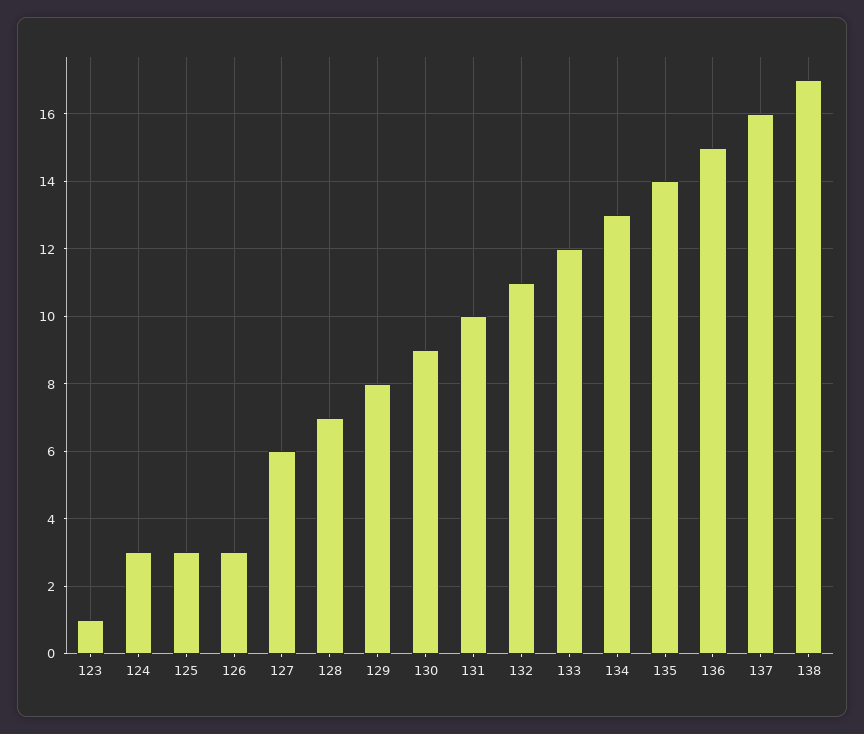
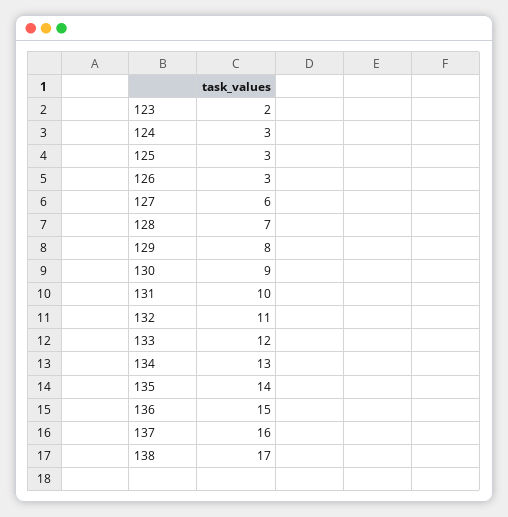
123: 1 -> 2

